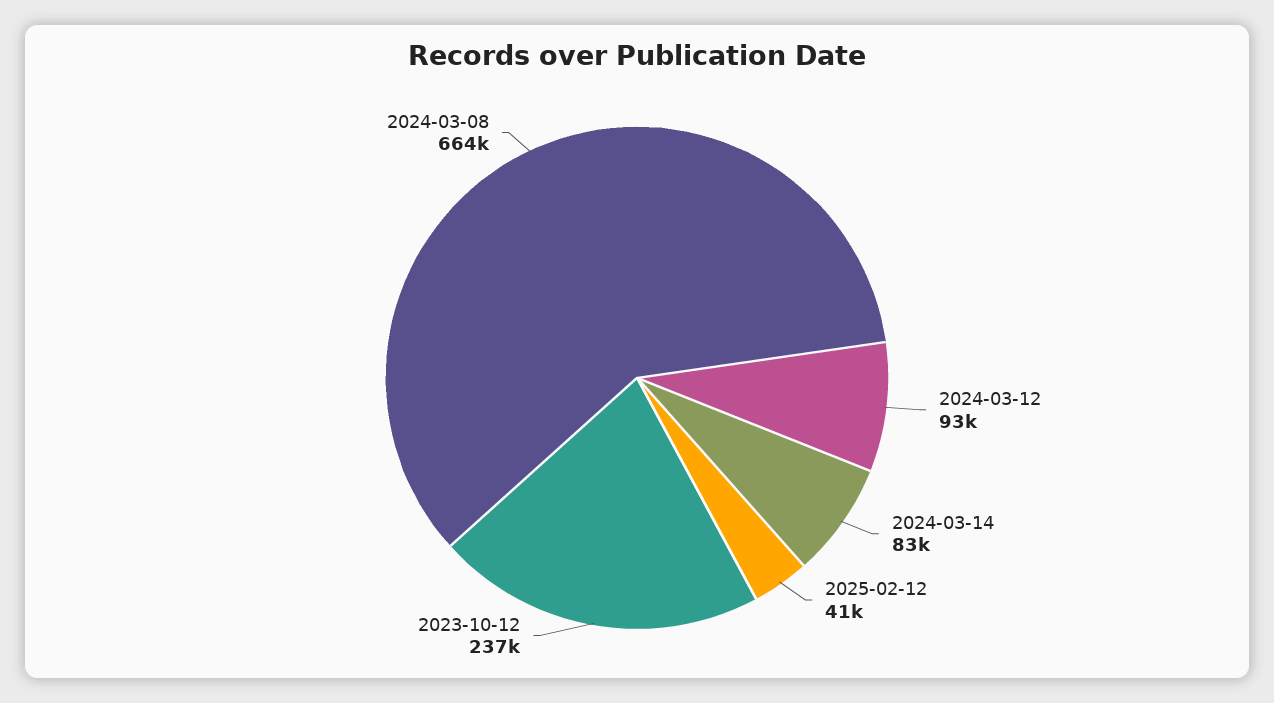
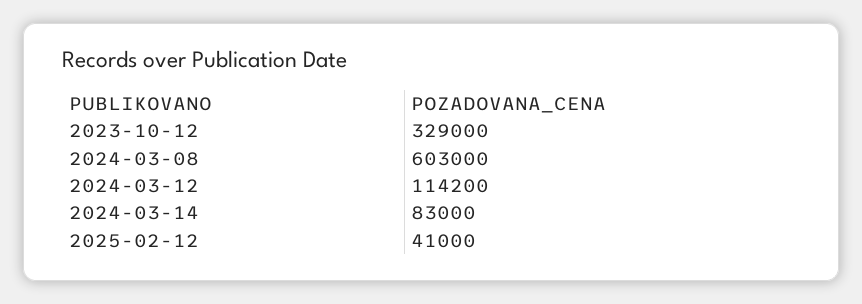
2024-03-12: 93000 -> 114200
2023-10-12: 237000 -> 329000
2024-03-08: 664000 -> 603000

